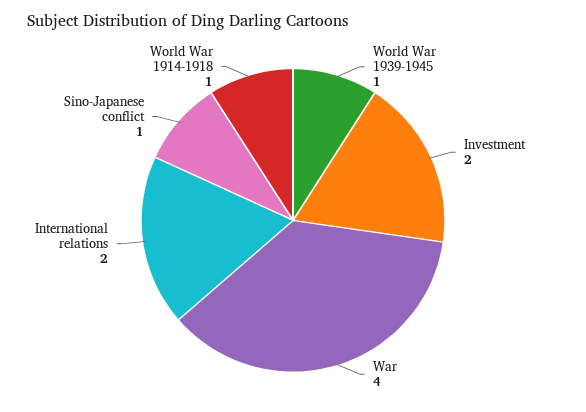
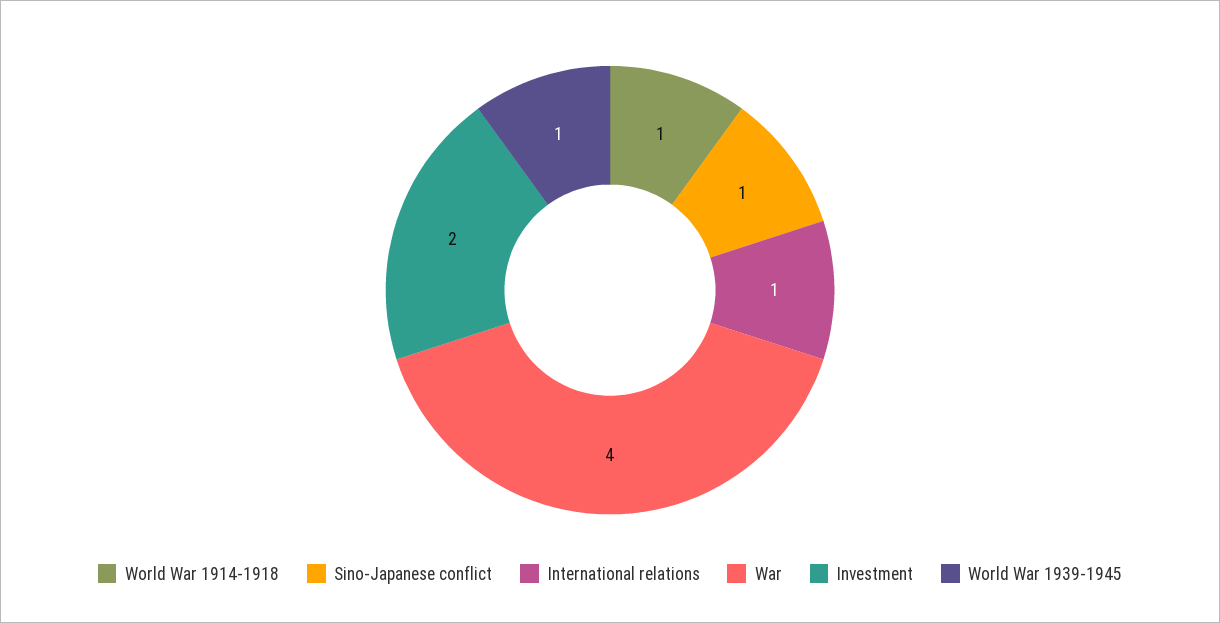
International relations: 2 -> 1

